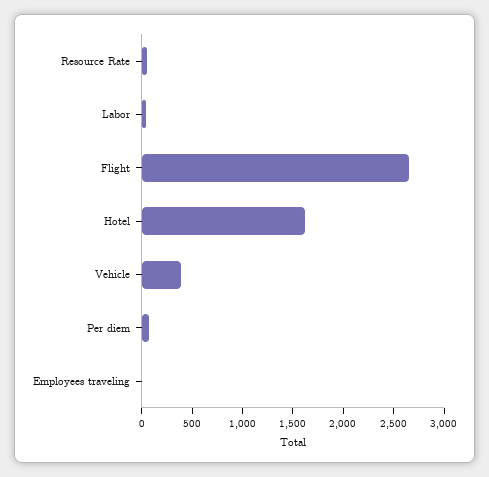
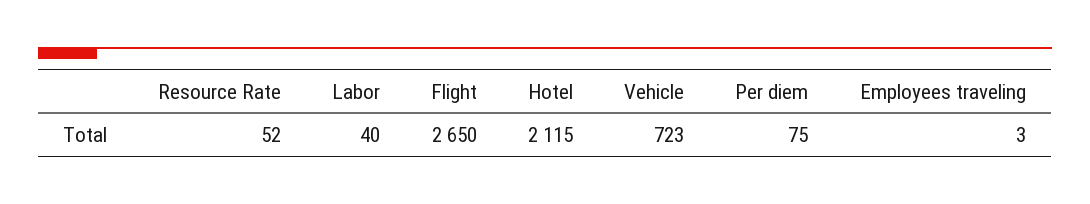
Hotel: 1600 -> 2115
Vehicle: 400 -> 723

